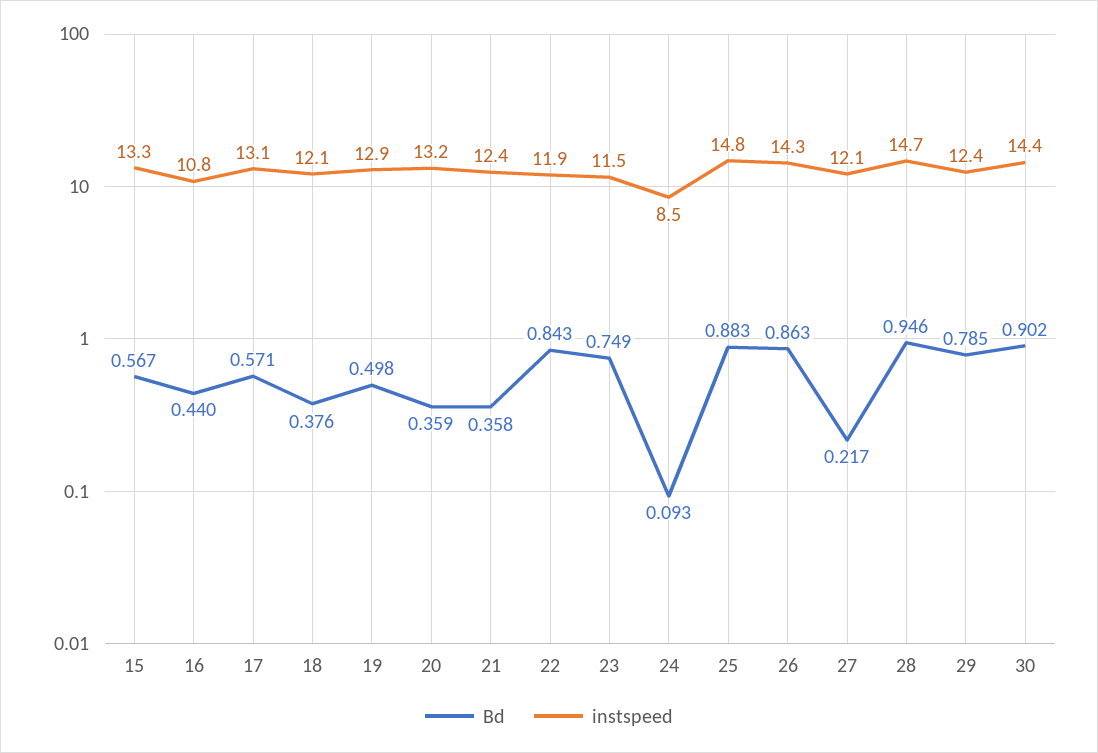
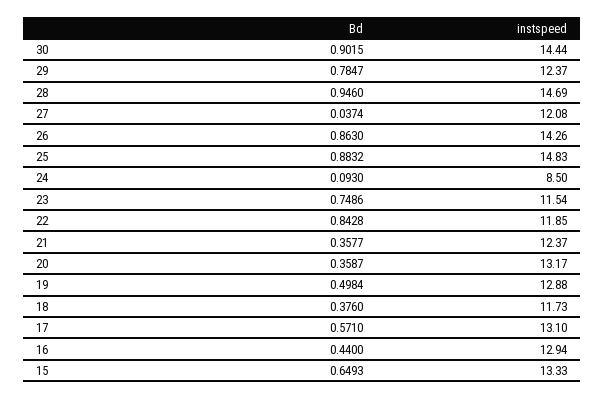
Bd, 15: 0.567 -> 0.6493
instspeed, 16: 10.8 -> 12.94
instspeed, 18: 12.1 -> 11.73
Bd, 27: 0.217 -> 0.0374

